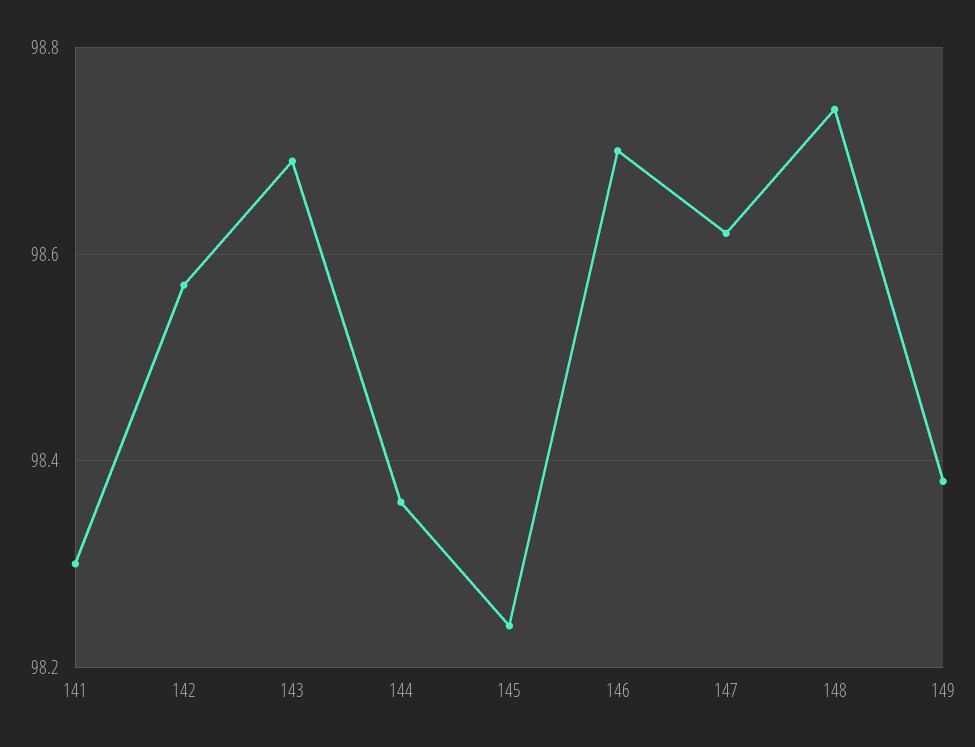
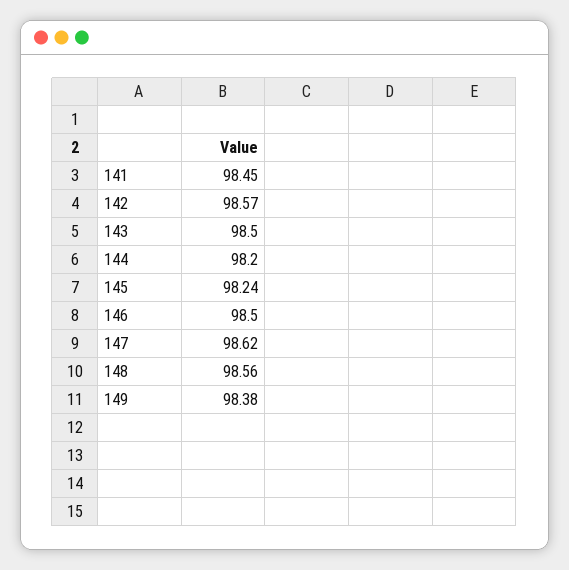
141: 98.3 -> 98.45
143: 98.7 -> 98.5
144: 98.35 -> 98.2
146: 98.7 -> 98.5
148: 98.75 -> 98.56

